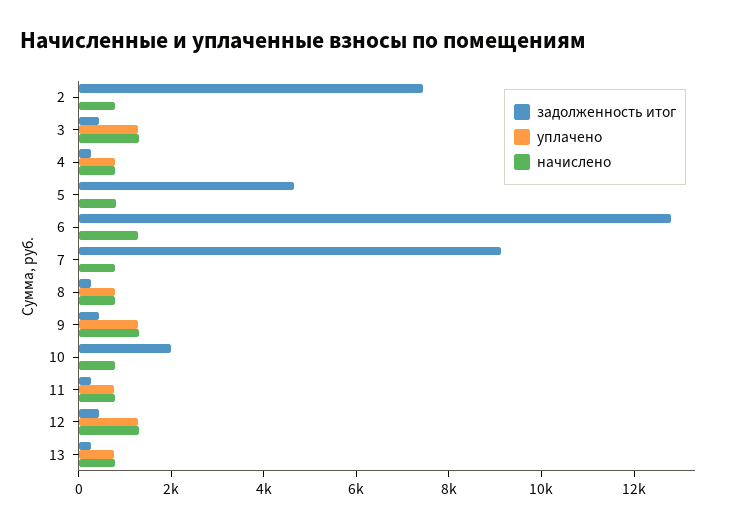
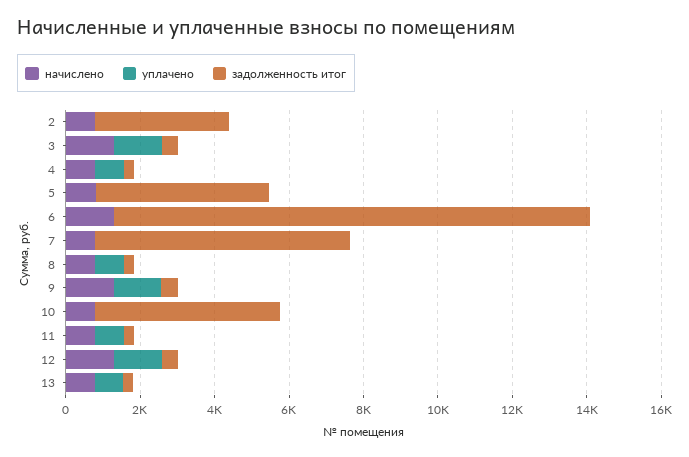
задолженность итог, 2: 7500 -> 3500
задолженность итог, 7: 9000 -> 7000
задолженность итог, 10: 2000 -> 5000

